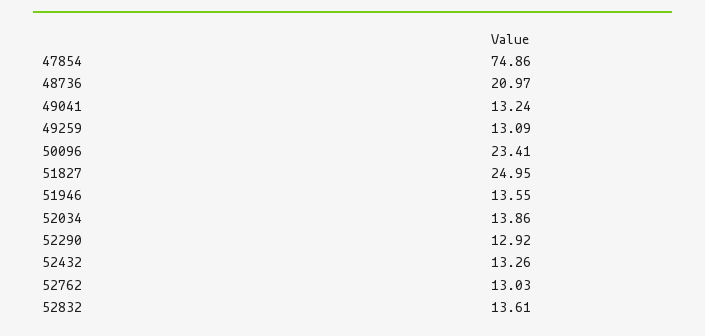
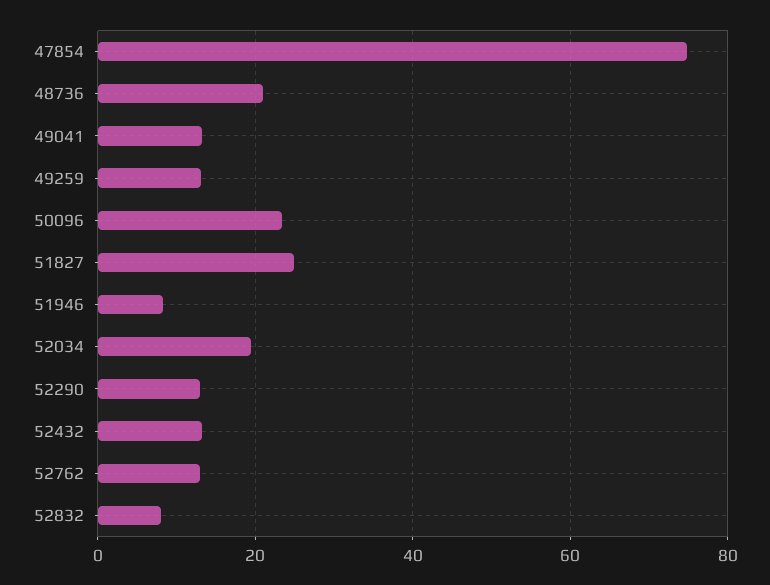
51946: 13.55 -> 8
52034: 13.86 -> 20
52832: 13.61 -> 8

